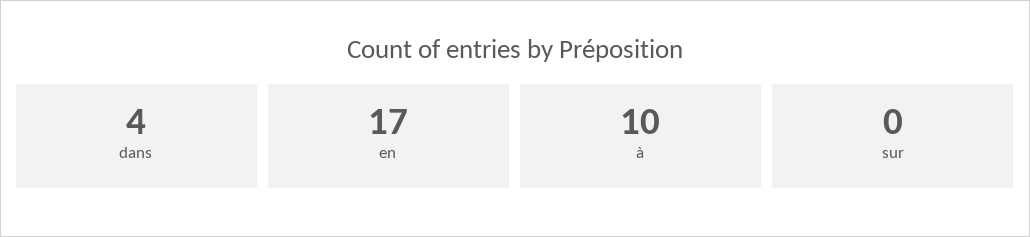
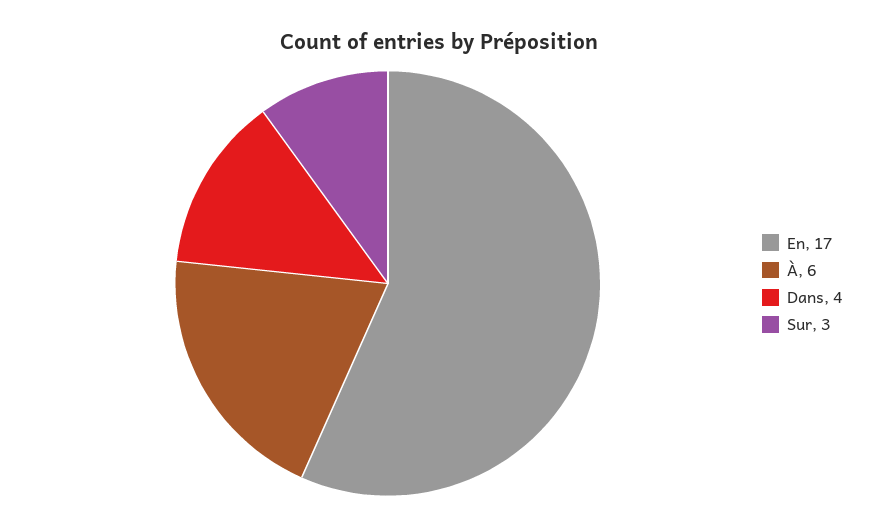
à: 10 -> 6
sur: 0 -> 3

